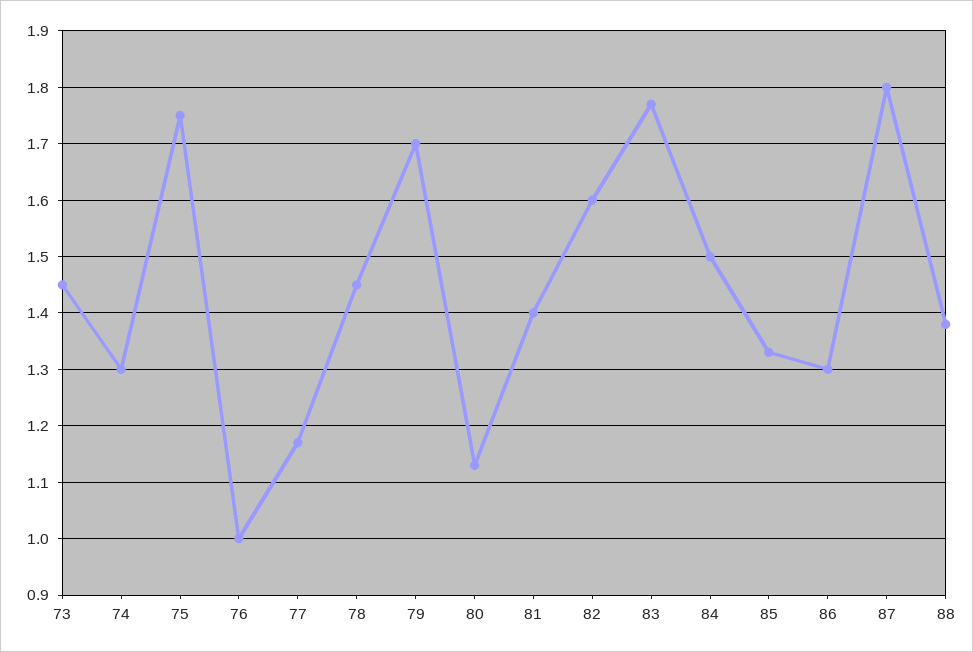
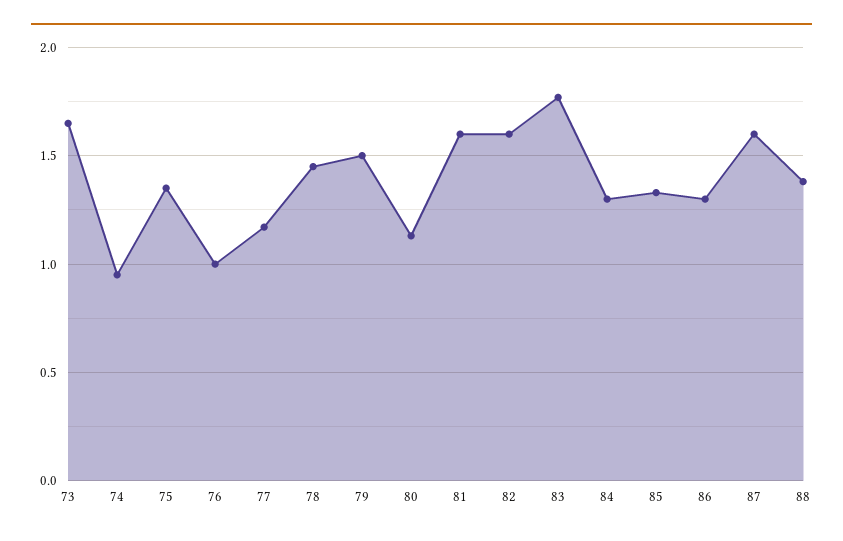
73: 1.45 -> 1.65
74: 1.3 -> 0.95
75: 1.75 -> 1.35
79: 1.7 -> 1.5
81: 1.4 -> 1.6
84: 1.5 -> 1.3
87: 1.8 -> 1.6

